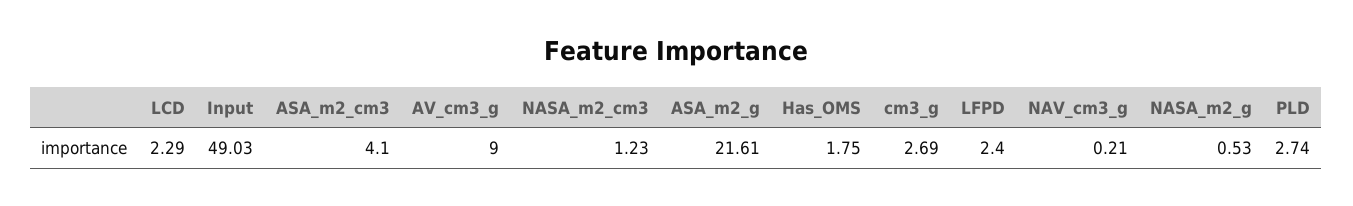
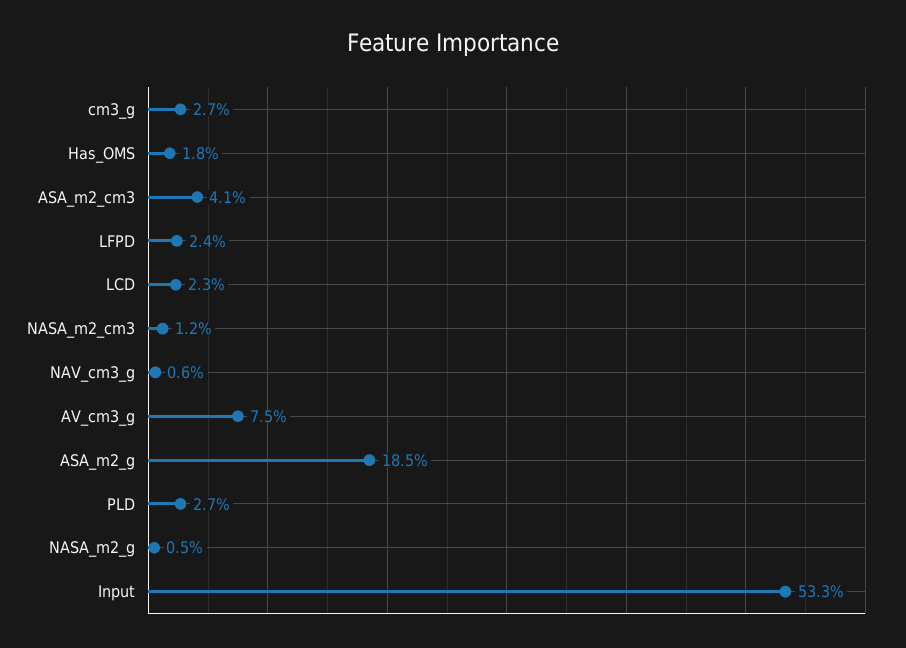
Input: 49.03 -> 53.3
AV_cm3_g: 9 -> 7.5
ASA_m2_g: 21.61 -> 18.5
NAV_cm3_g: 0.21 -> 0.6

